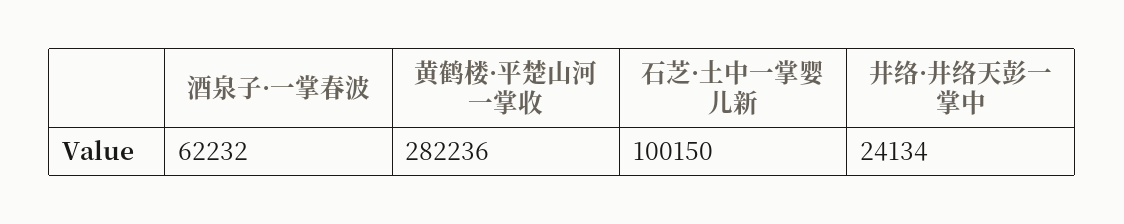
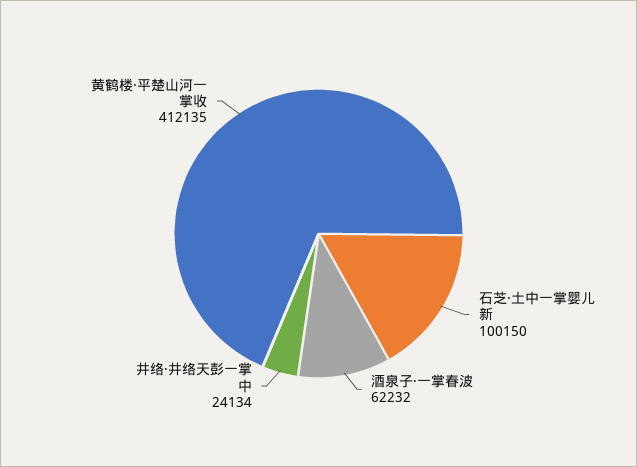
黄鹤楼·平楚山河一掌收: 282236 -> 412135

